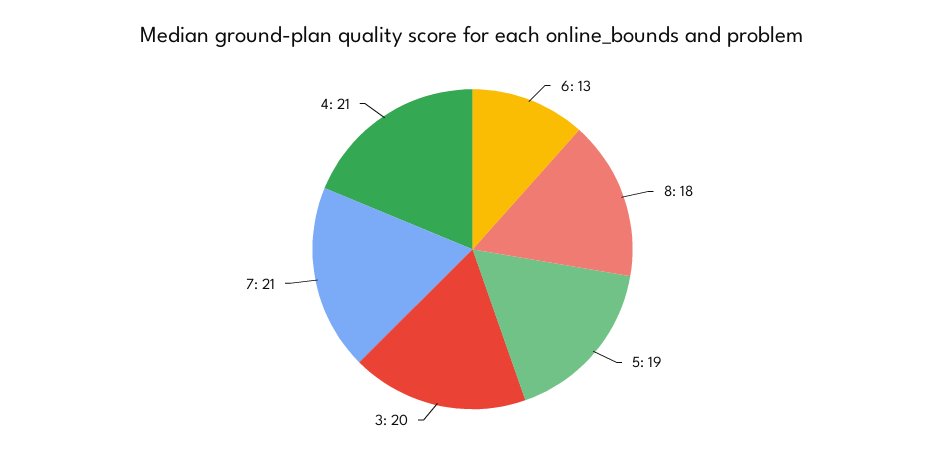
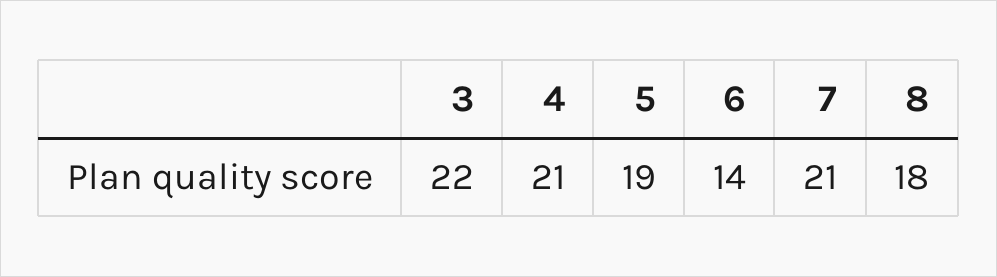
6: 13 -> 14
3: 20 -> 22

